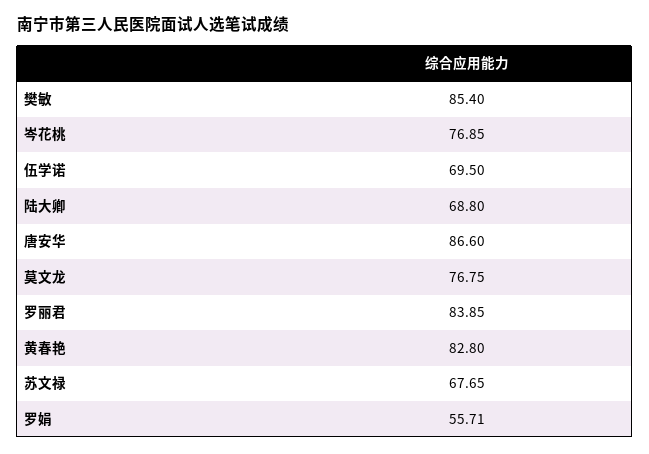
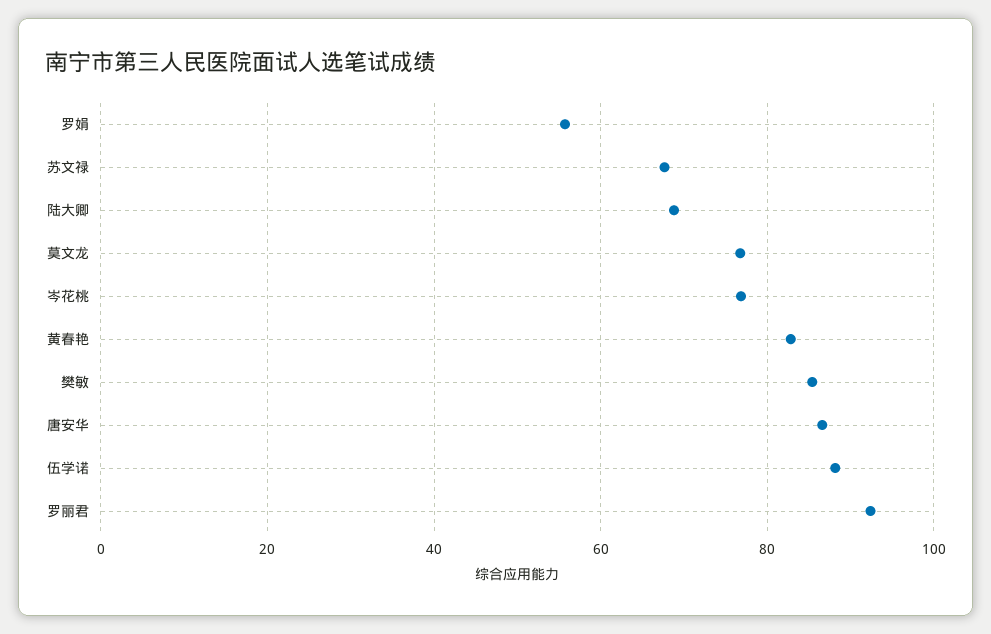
伍学诺: 69.5 -> 88
罗丽君: 83.85 -> 92

